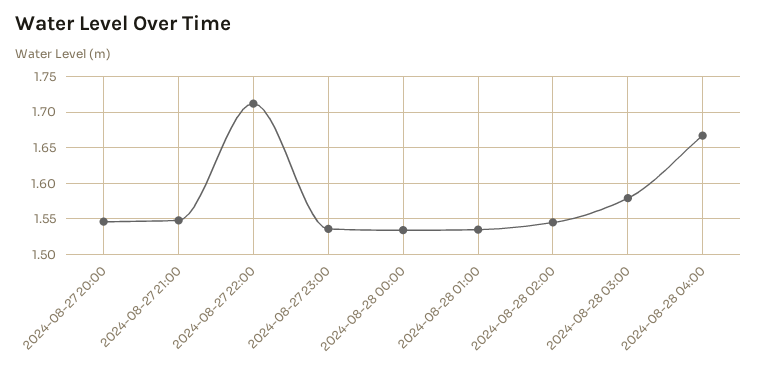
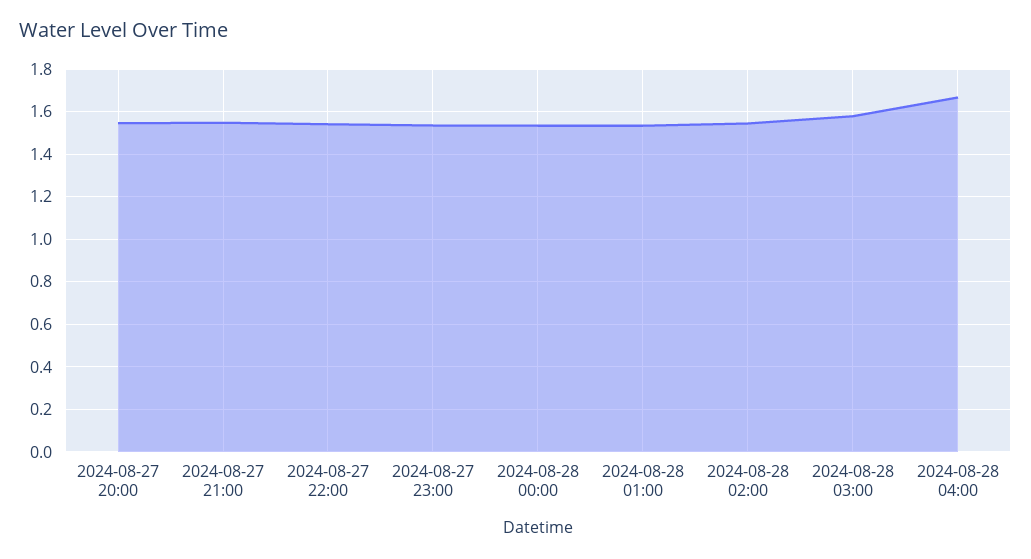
2024-08-27 22:00: 1.71 -> 1.55

